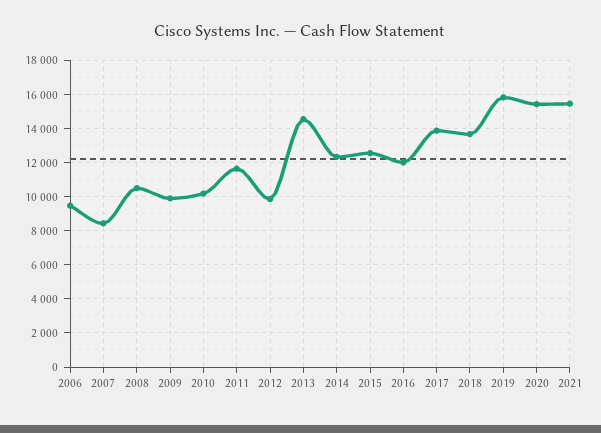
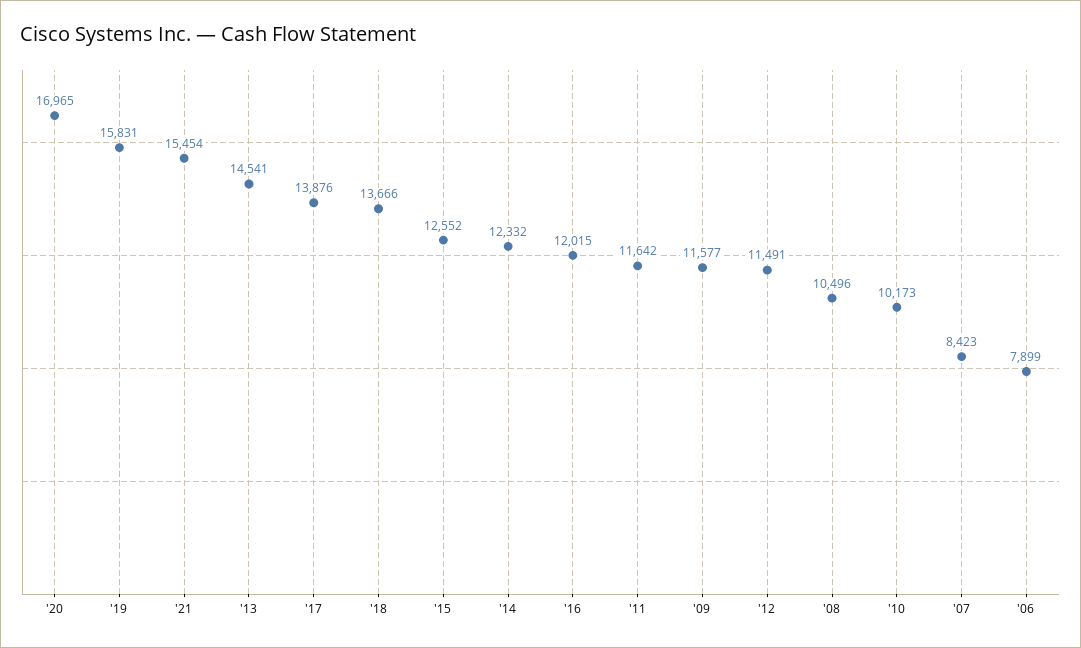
2006: 9500 -> 7899
2009: 10000 -> 11577
2012: 10000 -> 11491
2020: 15500 -> 16965

